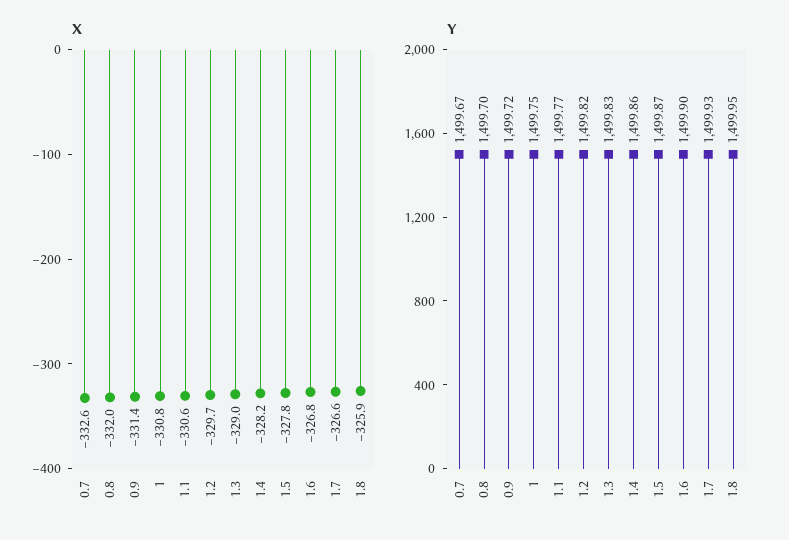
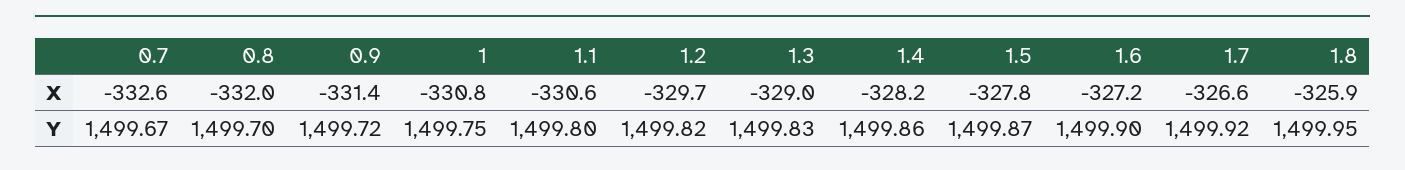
X, 1.6: -326.8 -> -327.2
Y, 1.1: 1499.77 -> 1499.8
Y, 1.7: 1499.93 -> 1499.92

